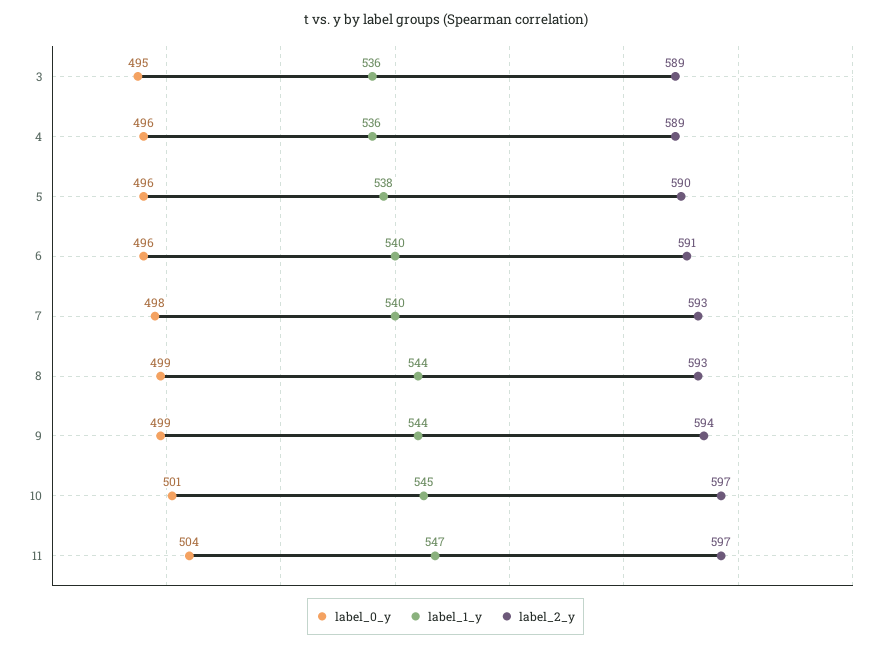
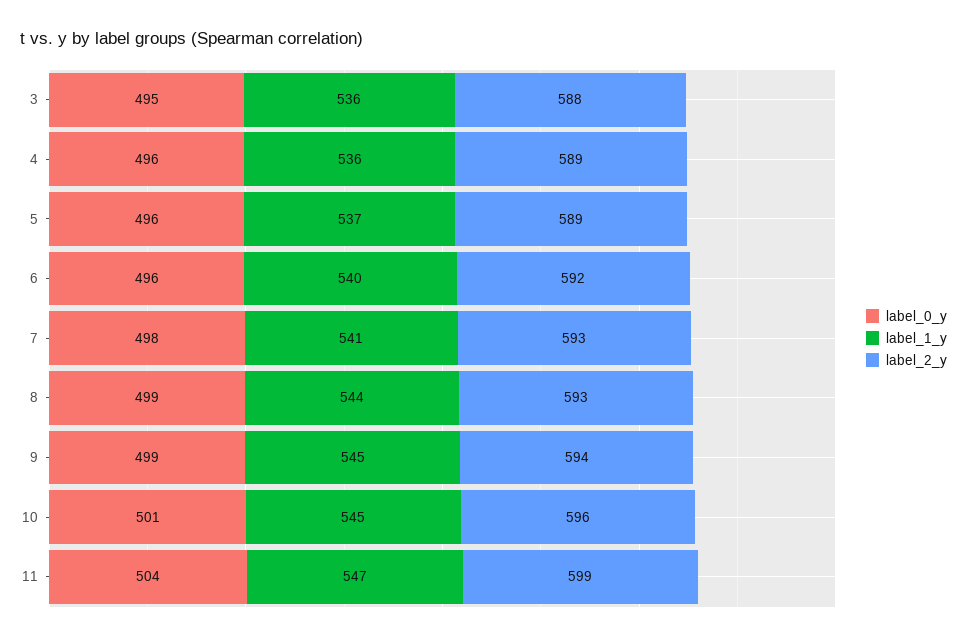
label_2_y, 3: 589 -> 588
label_1_y, 5: 538 -> 537
label_2_y, 5: 590 -> 589
label_2_y, 6: 591 -> 592
label_1_y, 7: 540 -> 541
label_1_y, 9: 544 -> 545
label_2_y, 10: 597 -> 596
label_2_y, 11: 597 -> 599

